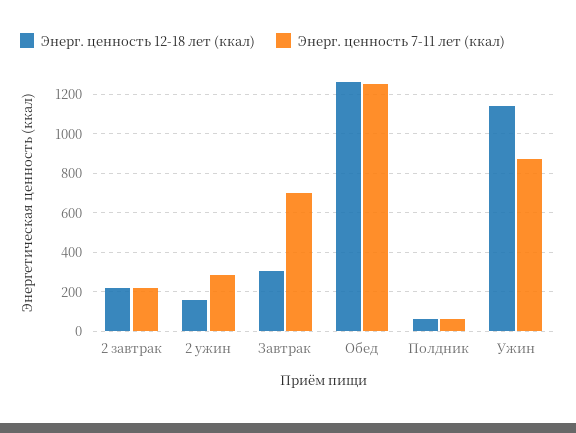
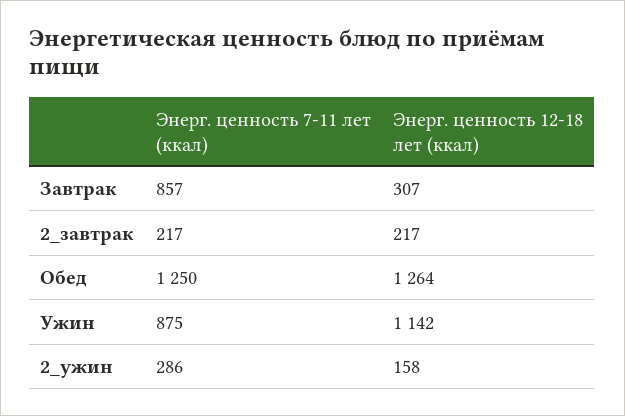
Энерг. ценность 7-11 лет (ккал), Завтрак: 700 -> 857
Энерг. ценность 12-18 лет (ккал), Полдник: 50 -> none
Энерг. ценность 7-11 лет (ккал), Полдник: 50 -> none

